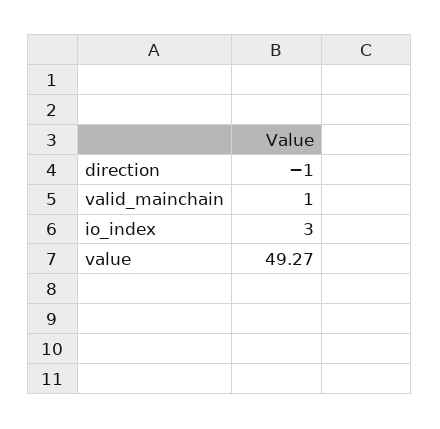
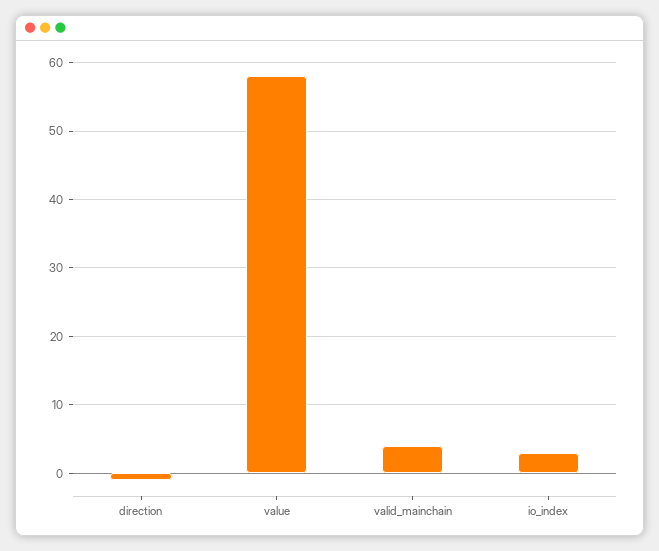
valid_mainchain: 1 -> 4
value: 49.27 -> 58

